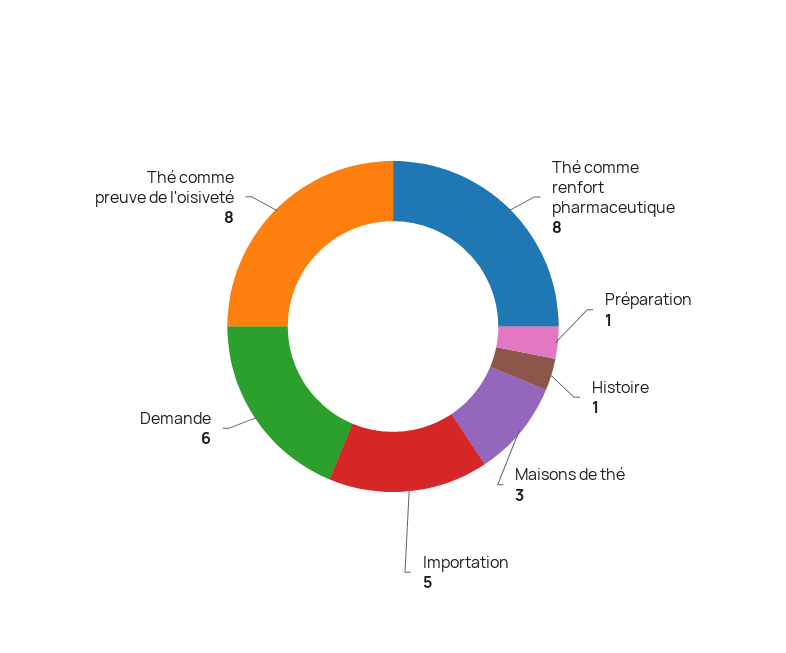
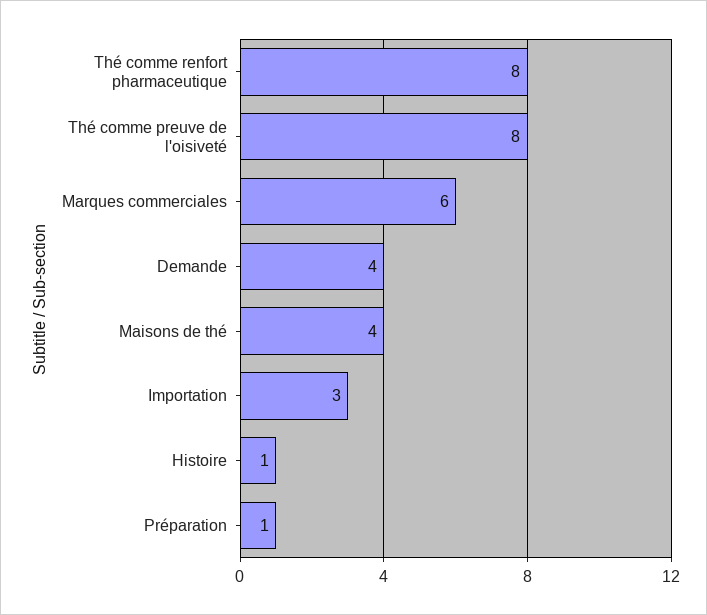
Maisons de thé: 3 -> 4
Importation: 5 -> 3
Demande: 6 -> 4
Marques commerciales: none -> 6

